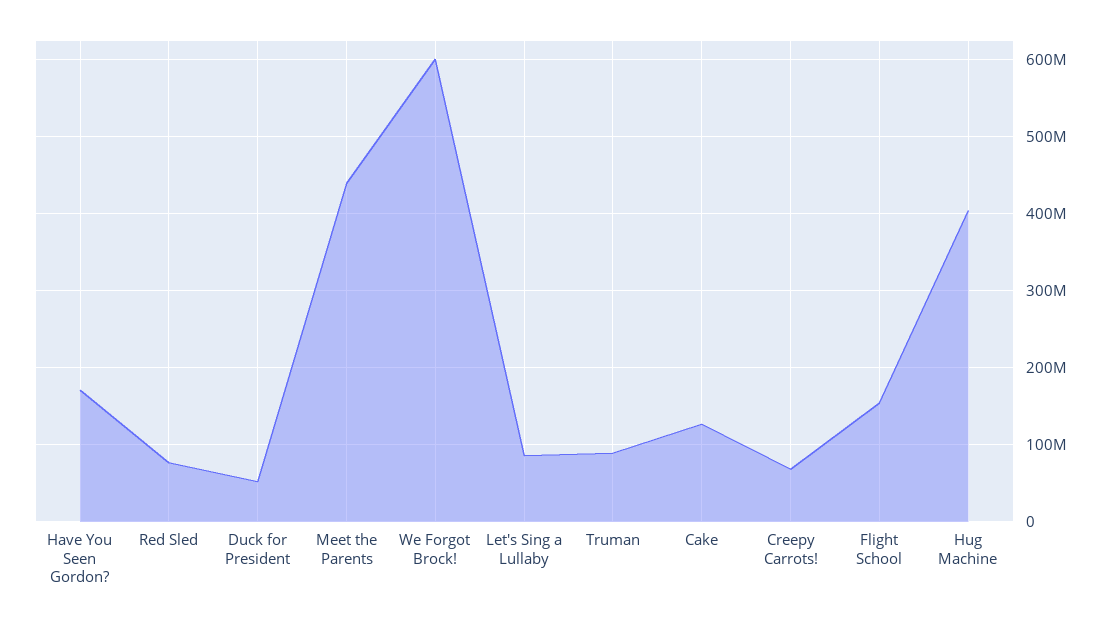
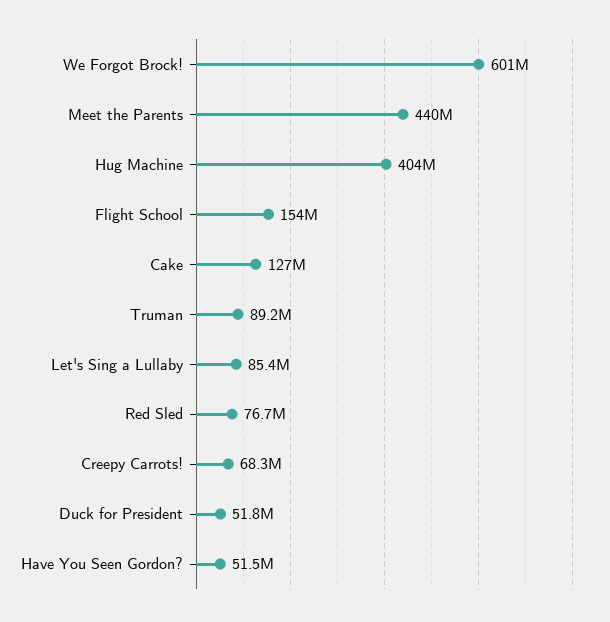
Have You Seen Gordon?: 170000000 -> 51500000

